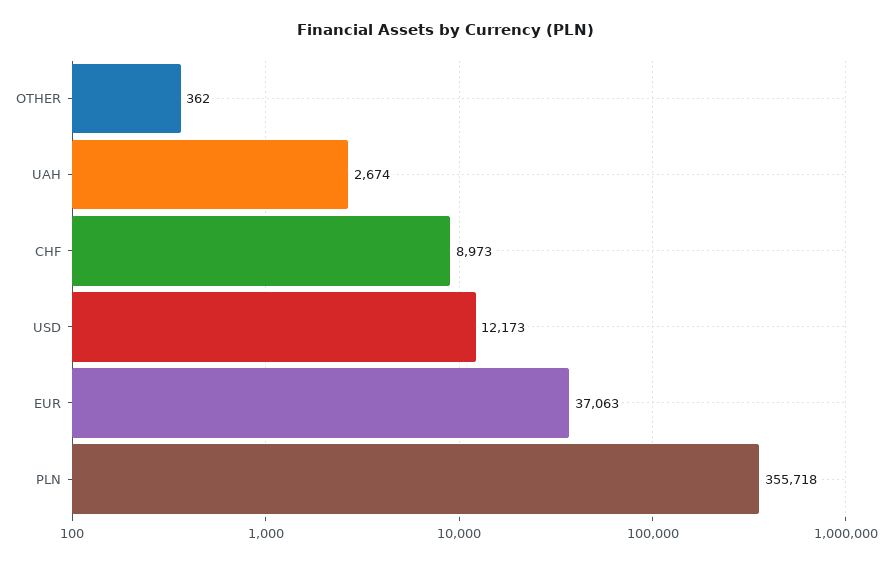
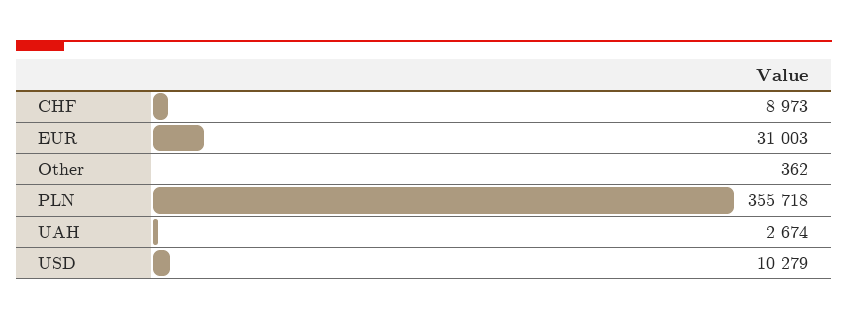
USD: 12173 -> 10279
EUR: 37063 -> 31003

